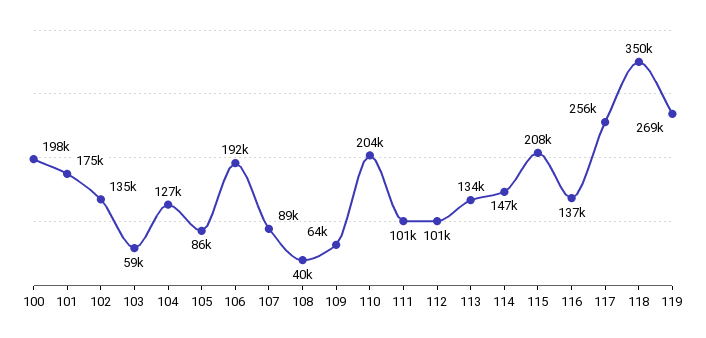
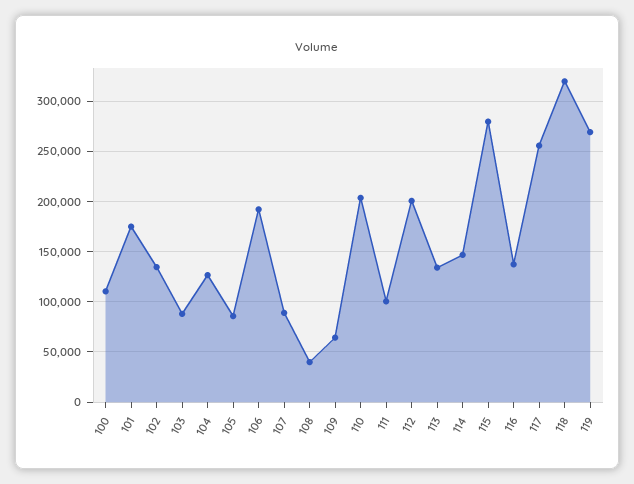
100: 198000 -> 110000
103: 59000 -> 90000
112: 101000 -> 200000
115: 208000 -> 280000
118: 350000 -> 320000

